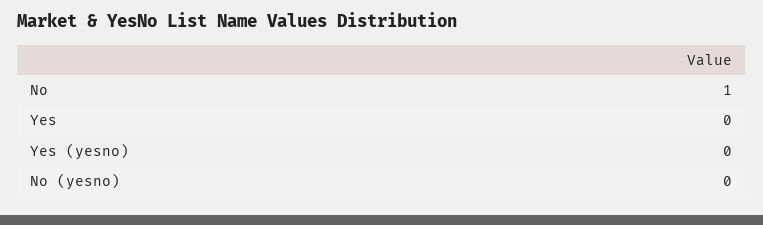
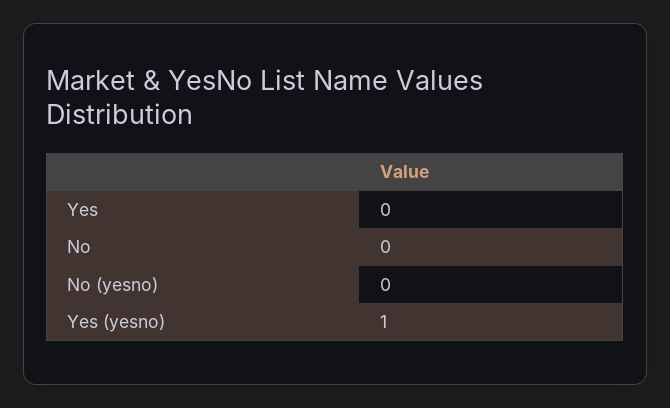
No: 1 -> 0
Yes (yesno): 0 -> 1

